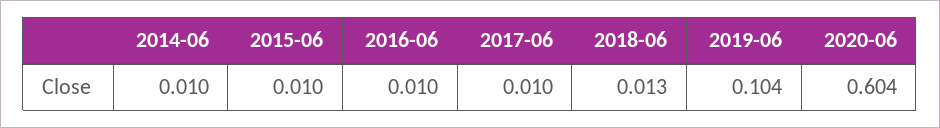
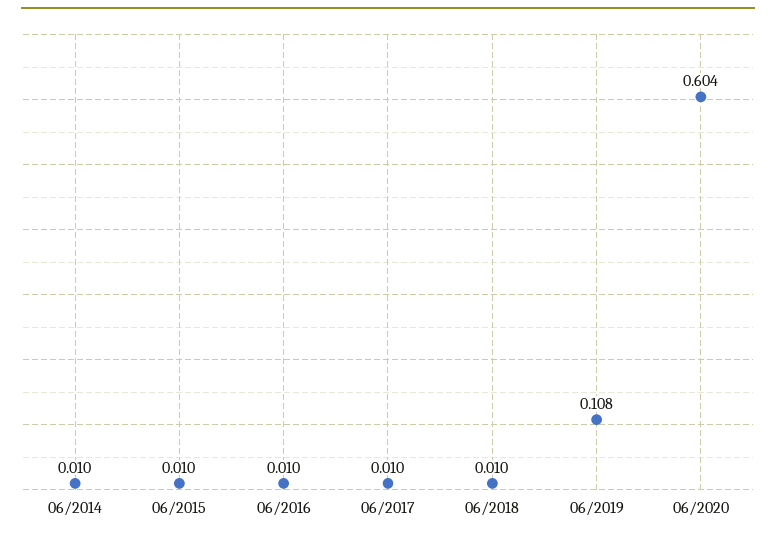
2018-06: 0.013 -> 0.01
2019-06: 0.104 -> 0.108

